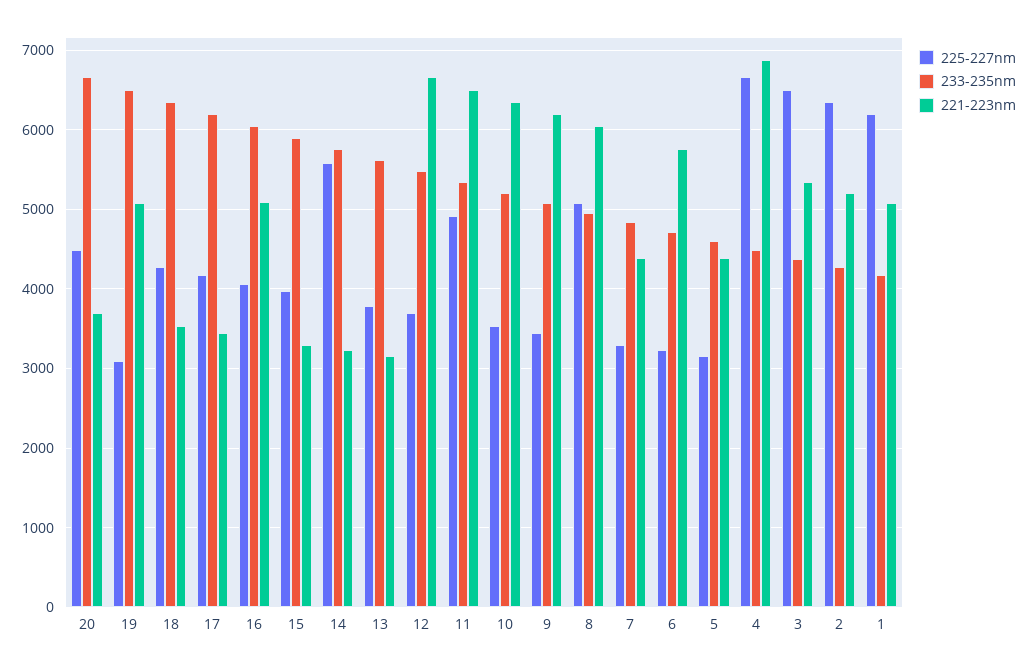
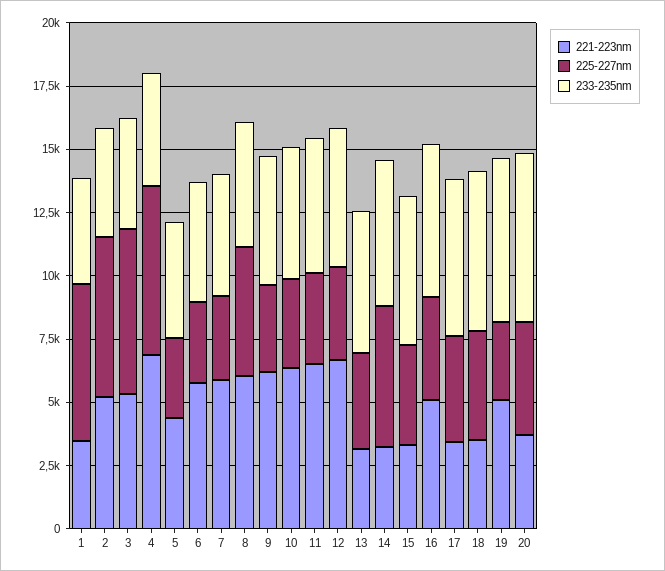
225-227nm, 11: 4900 -> 3500
221-223nm, 7: 4400 -> 6000
221-223nm, 1: 5100 -> 3500

